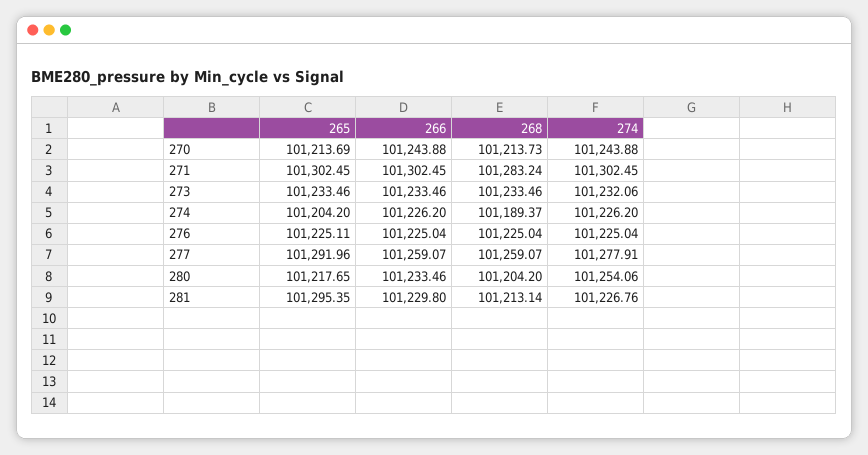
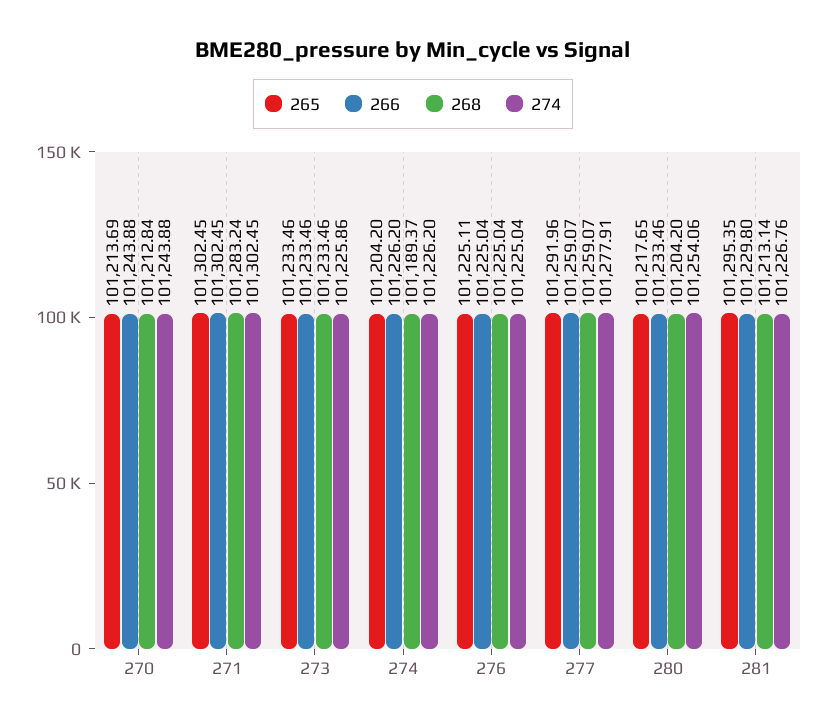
268, 270: 101213.73 -> 101212.84
274, 273: 101232.06 -> 101225.86

